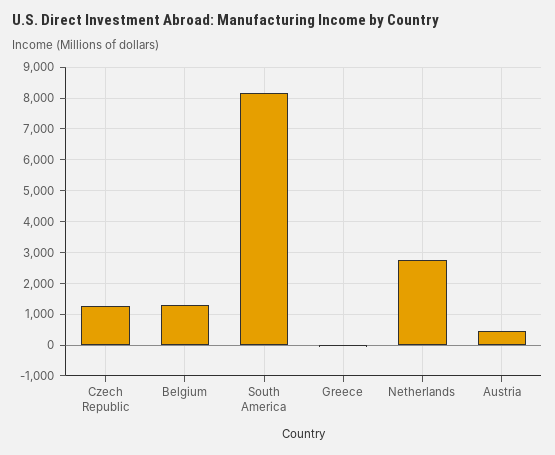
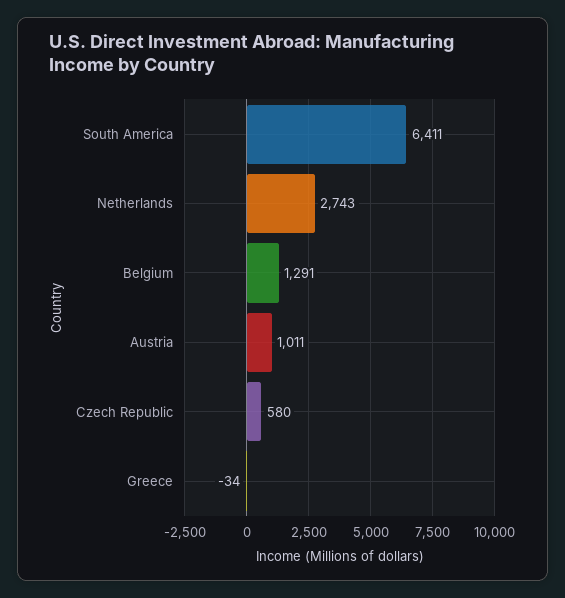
Czech Republic: 1200 -> 580
South America: 8200 -> 6411
Austria: 400 -> 1011

